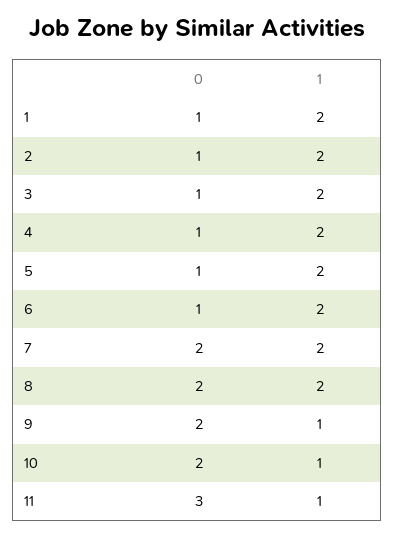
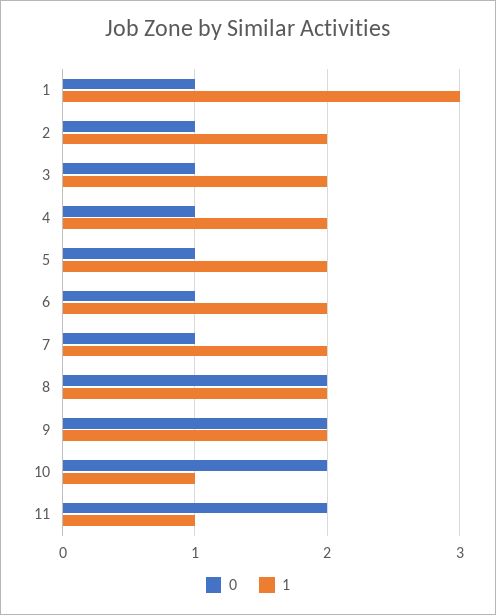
1, 1: 2 -> 3
0, 7: 2 -> 1
1, 9: 1 -> 2
0, 11: 3 -> 2

